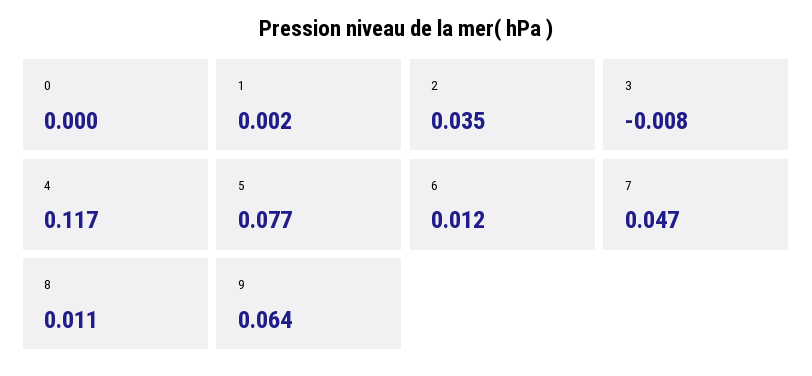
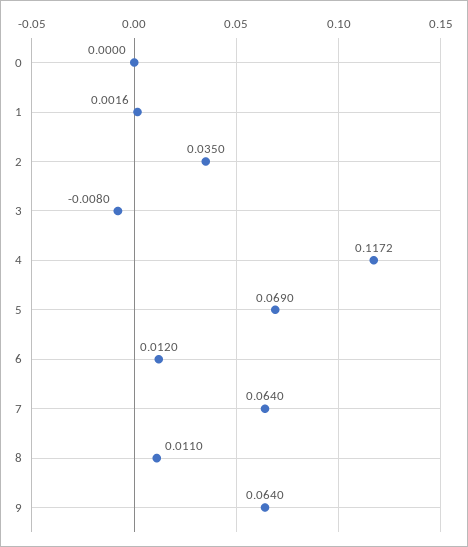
5: 0.077 -> 0.069
7: 0.047 -> 0.064

